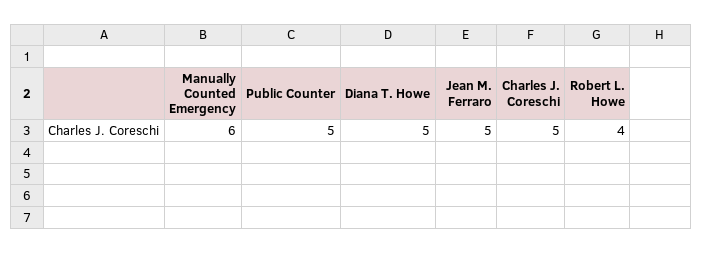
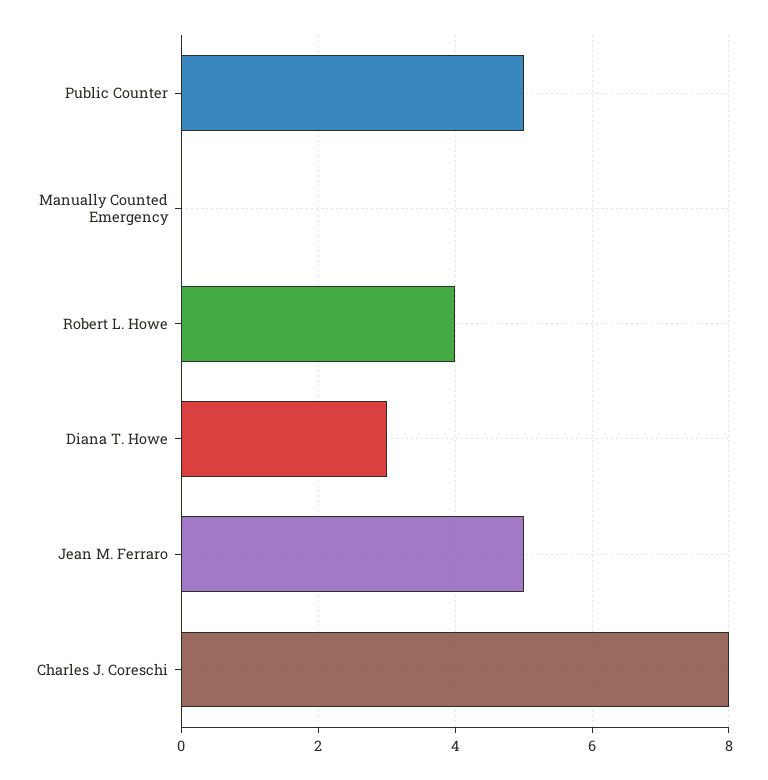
Manually Counted Emergency: 6 -> 0
Diana T. Howe: 5 -> 3
Charles J. Coreschi: 5 -> 8

